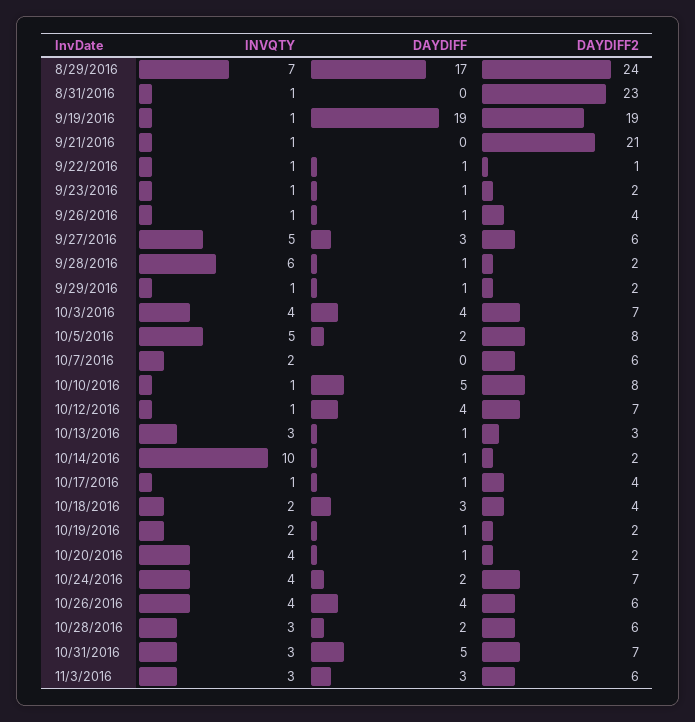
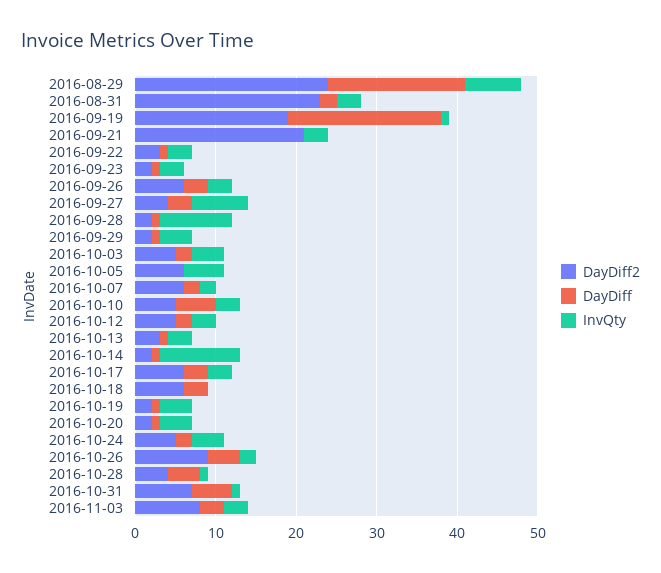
INVQTY, 8/31/2016: 1 -> 3
DAYDIFF, 8/31/2016: 0 -> 2
INVQTY, 9/21/2016: 1 -> 3
INVQTY, 9/22/2016: 1 -> 3
DAYDIFF2, 9/22/2016: 1 -> 3
INVQTY, 9/23/2016: 1 -> 3
INVQTY, 9/26/2016: 1 -> 3
DAYDIFF, 9/26/2016: 1 -> 3
DAYDIFF2, 9/26/2016: 4 -> 6
INVQTY, 9/27/2016: 5 -> 7
DAYDIFF2, 9/27/2016: 6 -> 4
INVQTY, 9/28/2016: 6 -> 9
INVQTY, 9/29/2016: 1 -> 4
DAYDIFF, 10/3/2016: 4 -> 2
DAYDIFF2, 10/3/2016: 7 -> 5
DAYDIFF, 10/5/2016: 2 -> 0
DAYDIFF2, 10/5/2016: 8 -> 6
DAYDIFF, 10/7/2016: 0 -> 2
INVQTY, 10/10/2016: 1 -> 3
DAYDIFF2, 10/10/2016: 8 -> 5
INVQTY, 10/12/2016: 1 -> 3
DAYDIFF, 10/12/2016: 4 -> 2
DAYDIFF2, 10/12/2016: 7 -> 5
INVQTY, 10/17/2016: 1 -> 3
DAYDIFF, 10/17/2016: 1 -> 3
DAYDIFF2, 10/17/2016: 4 -> 6
INVQTY, 10/18/2016: 2 -> 0
DAYDIFF2, 10/18/2016: 4 -> 6
INVQTY, 10/19/2016: 2 -> 4
DAYDIFF2, 10/24/2016: 7 -> 5
INVQTY, 10/26/2016: 4 -> 2
DAYDIFF2, 10/26/2016: 6 -> 9
INVQTY, 10/28/2016: 3 -> 1
DAYDIFF, 10/28/2016: 2 -> 4
DAYDIFF2, 10/28/2016: 6 -> 4
INVQTY, 10/31/2016: 3 -> 1
DAYDIFF2, 11/3/2016: 6 -> 8

